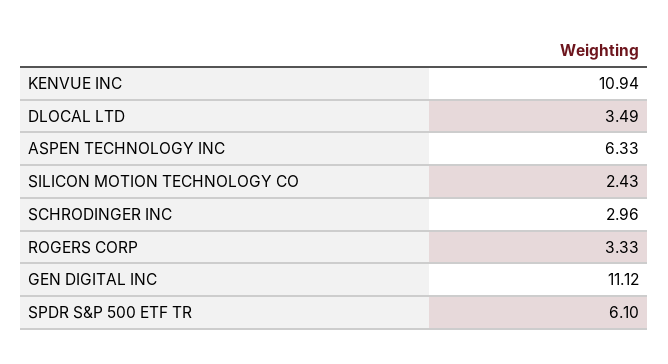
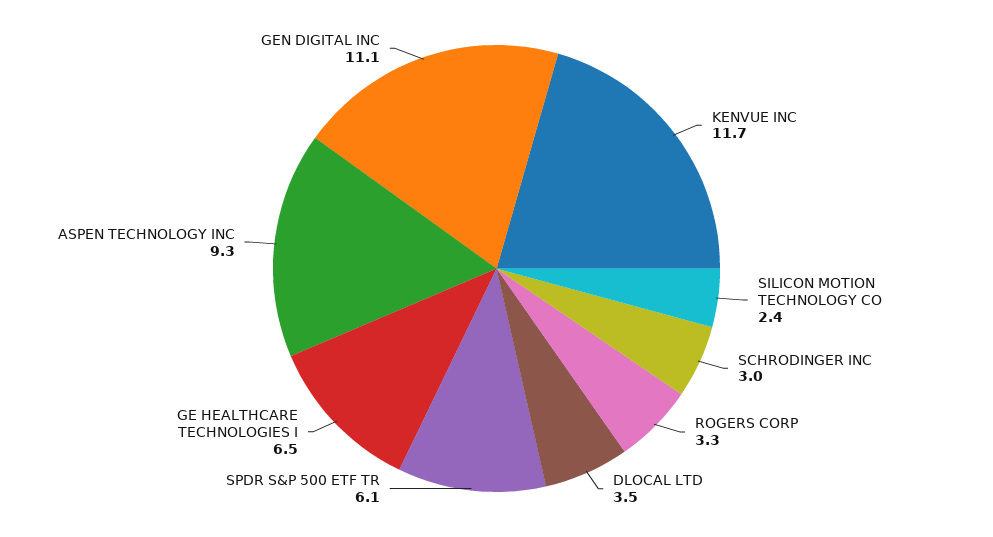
KENVUE INC: 10.94 -> 11.7
ASPEN TECHNOLOGY INC: 6.33 -> 9.3
GE HEALTHCARE TECHNOLOGIES I: none -> 6.5

